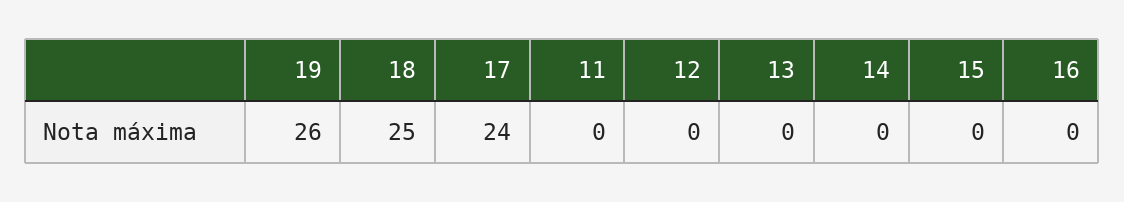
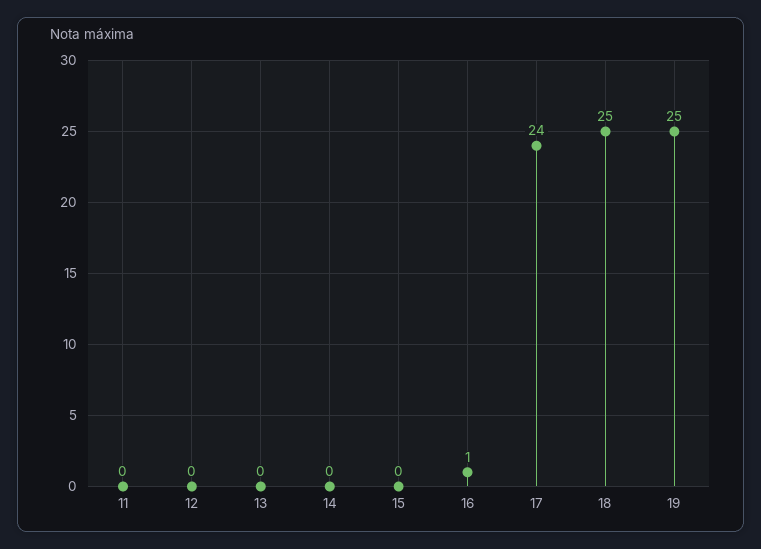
19: 26 -> 25
16: 0 -> 1

